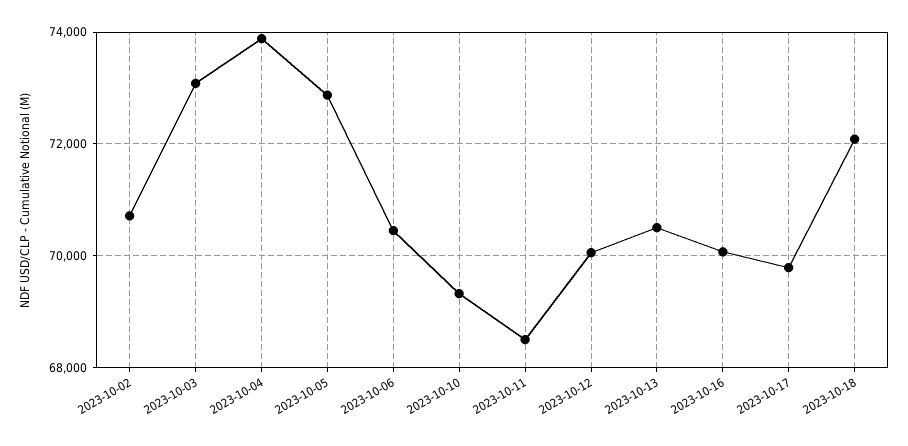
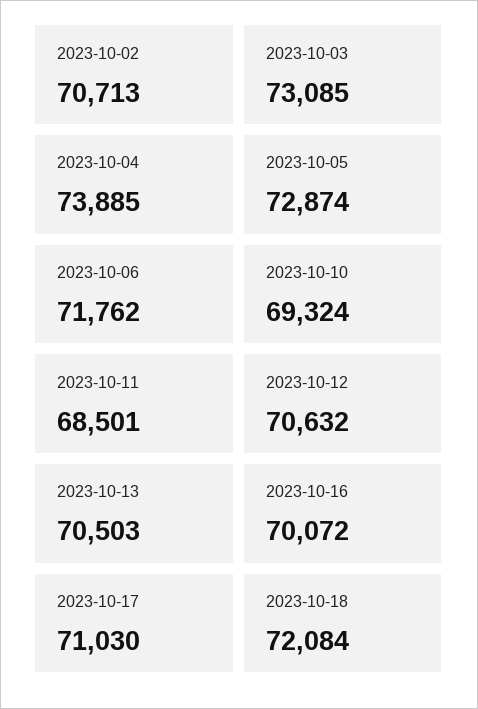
2023-10-06: 70400 -> 71762
2023-10-12: 70000 -> 70632
2023-10-17: 69800 -> 71030

